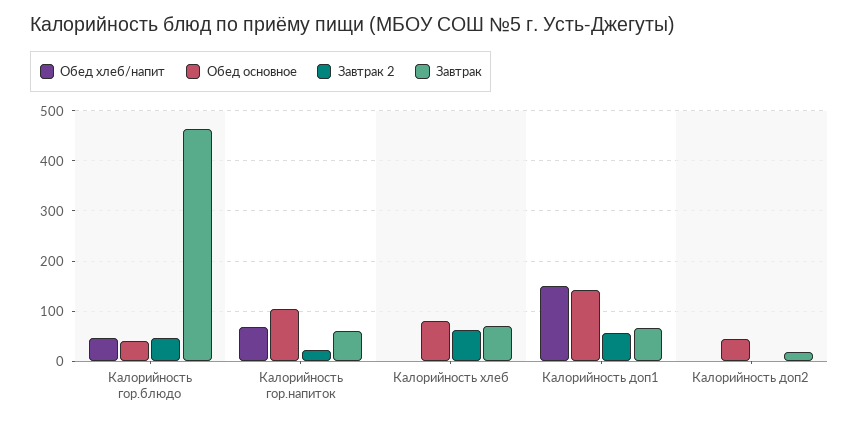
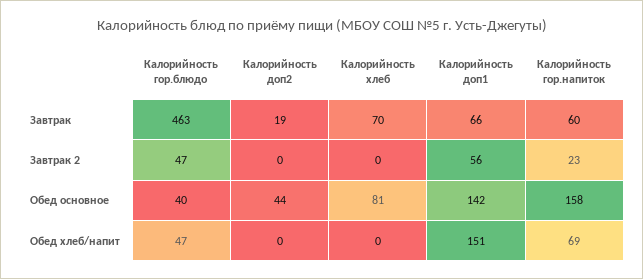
Обед основное, Калорийность гор.напиток: 100 -> 158
Завтрак 2, Калорийность хлеб: 60 -> 0

